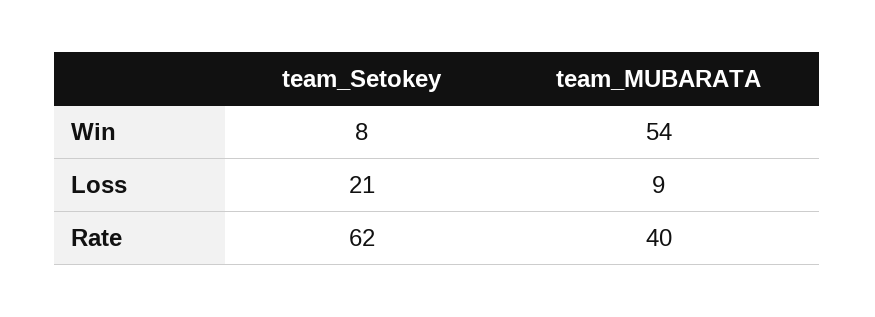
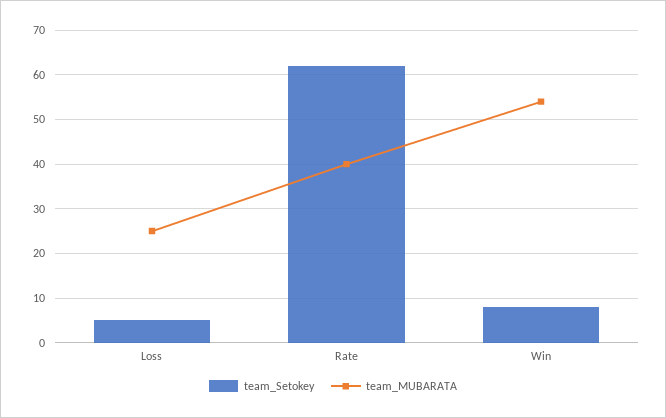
team_Setokey, Loss: 21 -> 5
team_MUBARATA, Loss: 9 -> 25

